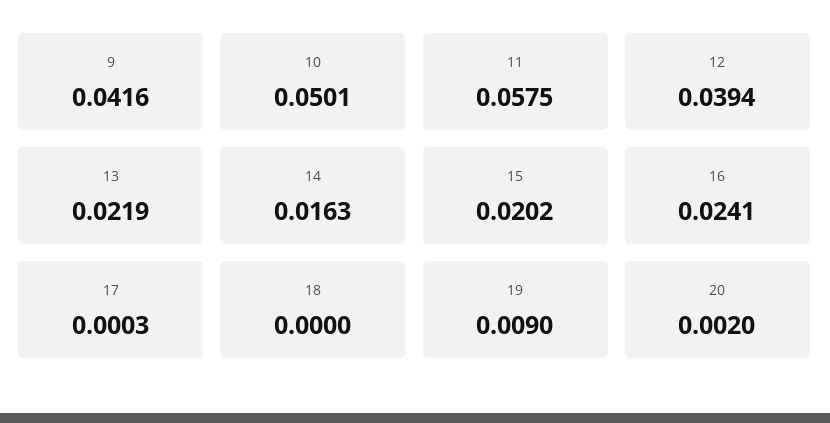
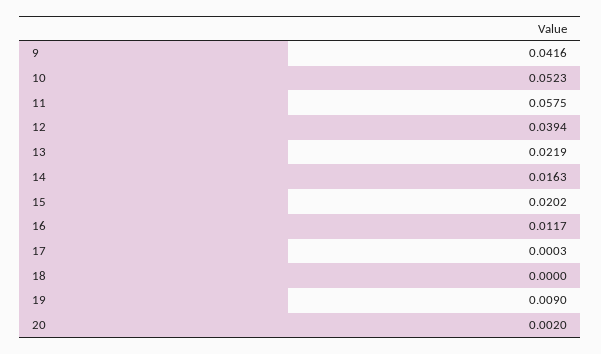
10: 0.0501 -> 0.0523
16: 0.0241 -> 0.0117

